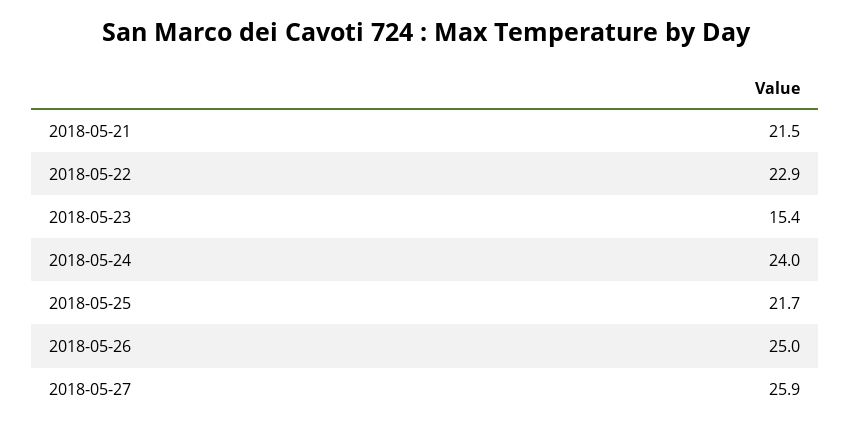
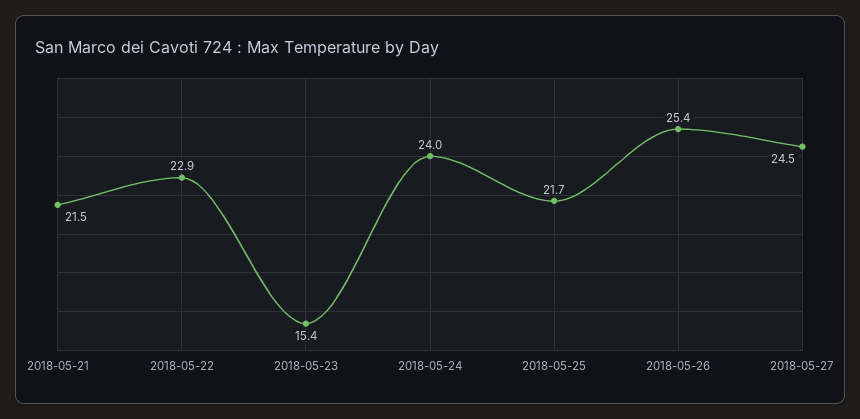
2018-05-26: 25 -> 25.4
2018-05-27: 25.9 -> 24.5

